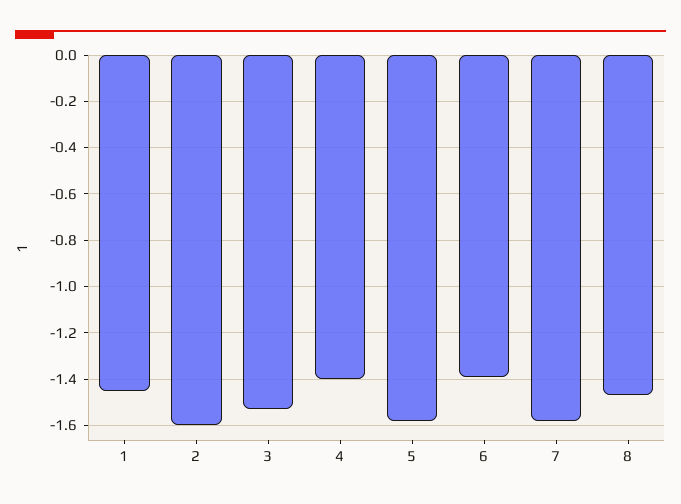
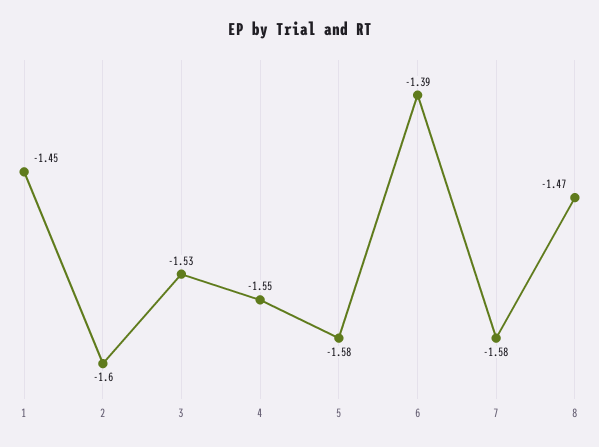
4: -1.4 -> -1.55

